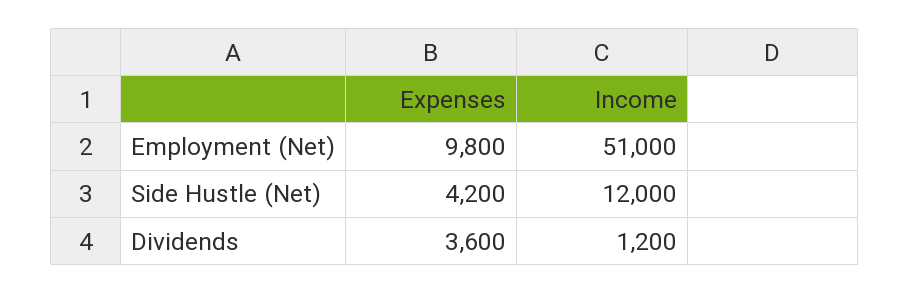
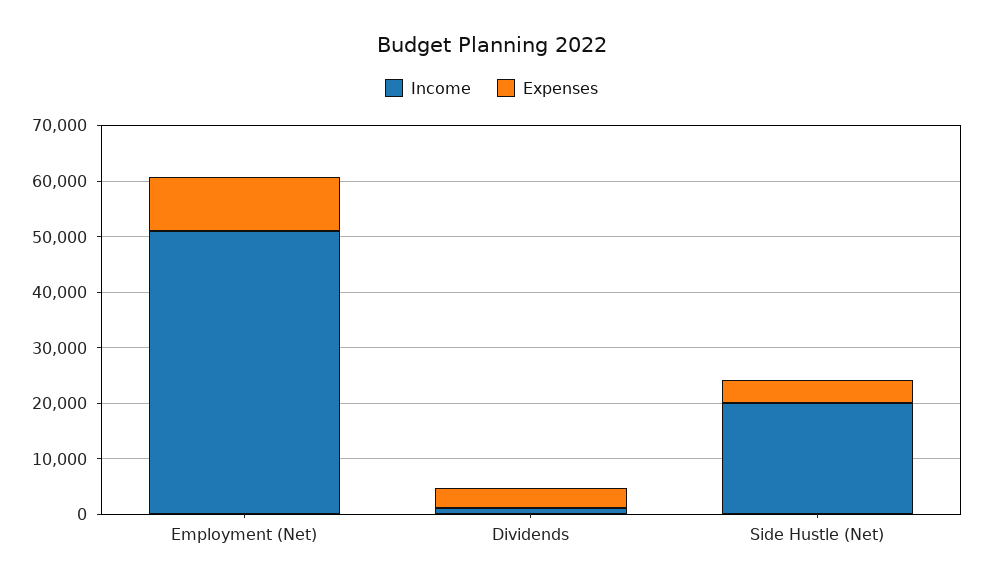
Income, Side Hustle (Net): 12000 -> 20000

